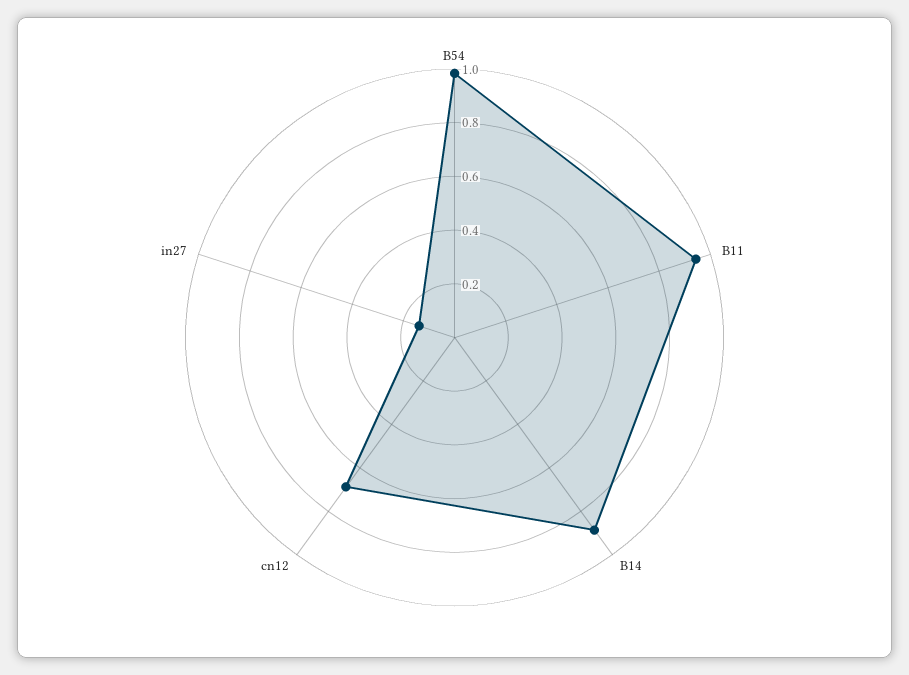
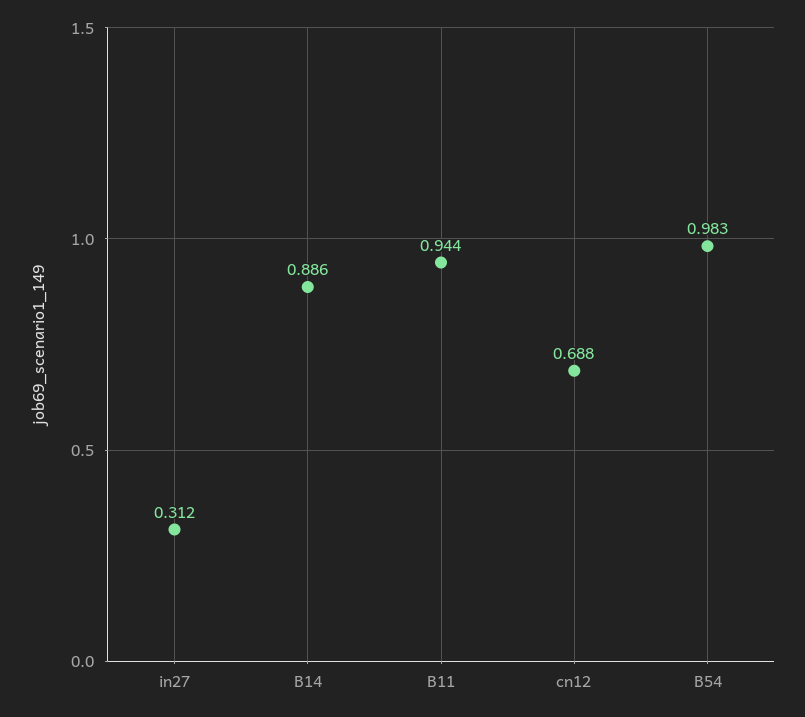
in27: 0.15 -> 0.312

